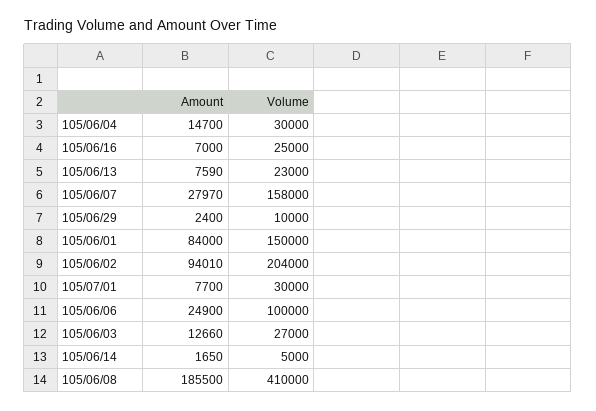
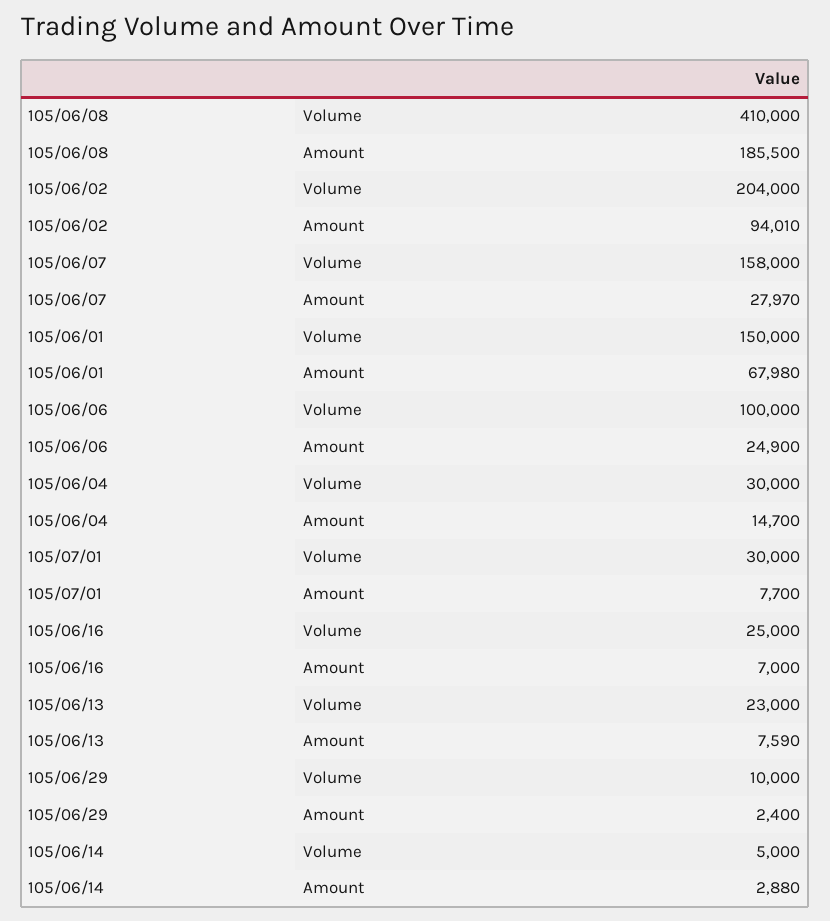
Amount, 105/06/01: 84000 -> 67980
Amount, 105/06/03: 12660 -> none
Volume, 105/06/03: 27000 -> none
Amount, 105/06/14: 1650 -> 2880

